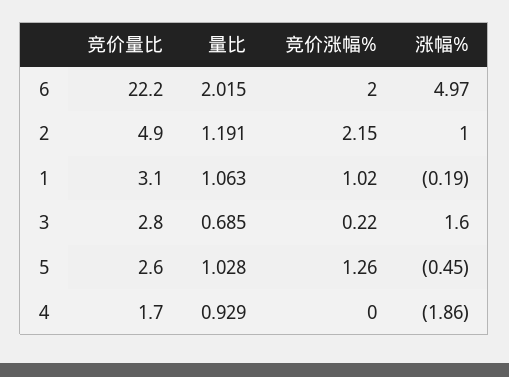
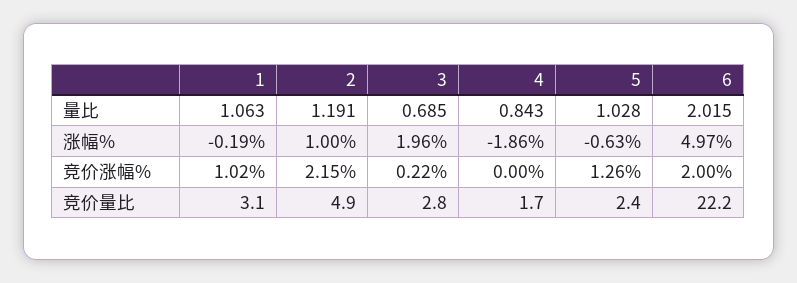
涨幅%, 3: 1.6 -> 1.96
竞价量比, 5: 2.6 -> 2.4
涨幅%, 5: -0.45 -> -0.63
量比, 4: 0.929 -> 0.843

